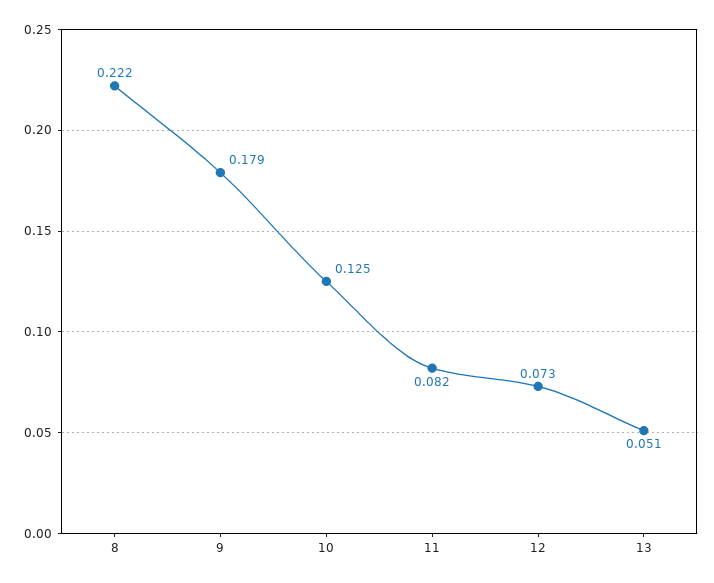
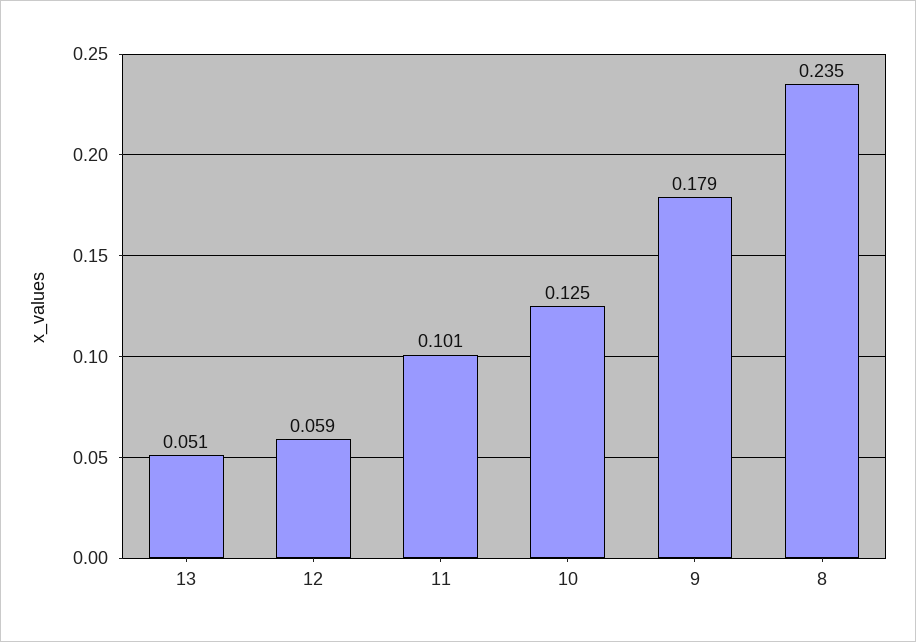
8: 0.222 -> 0.235
11: 0.082 -> 0.101
12: 0.073 -> 0.059

